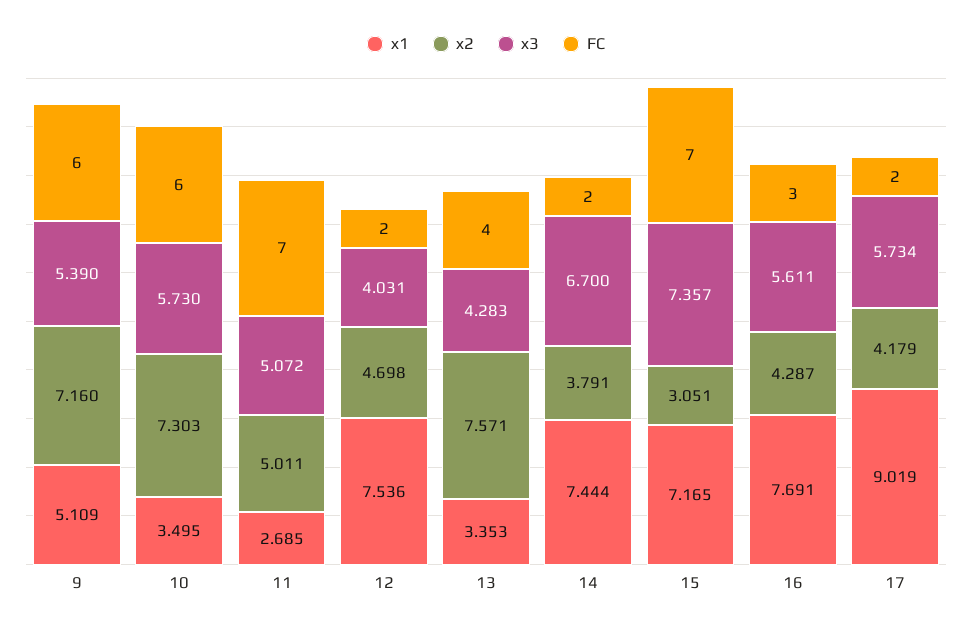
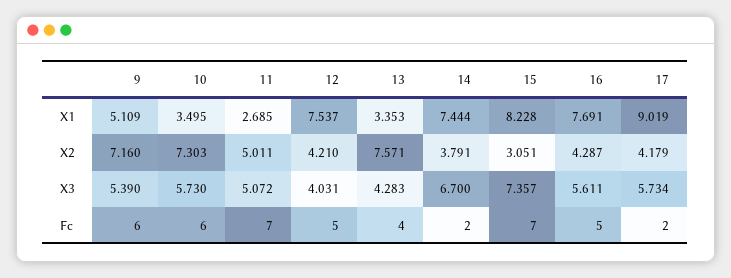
x1, 12: 7.536 -> 7.537
x2, 12: 4.698 -> 4.21
FC, 12: 2 -> 5
x1, 15: 7.165 -> 8.228
FC, 16: 3 -> 5

